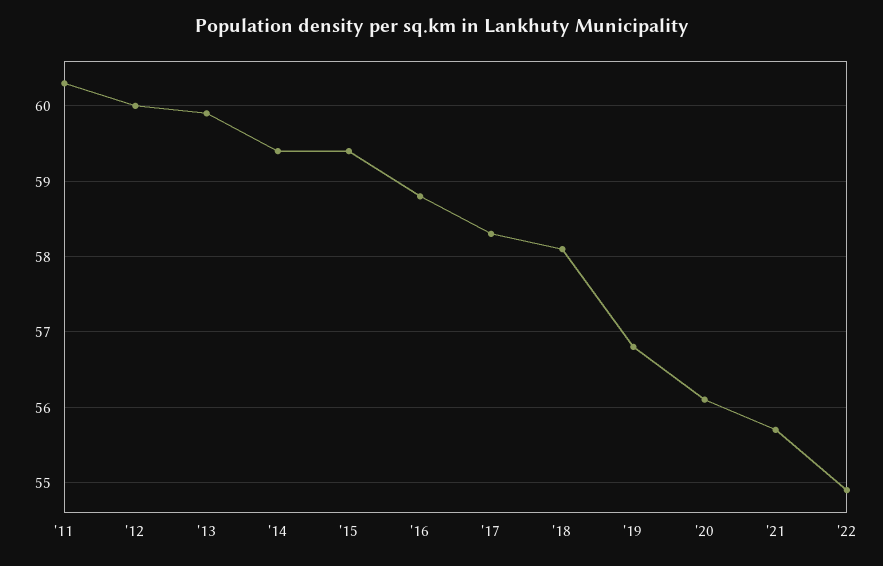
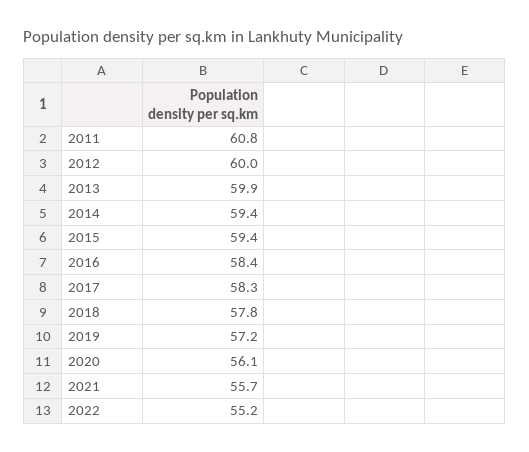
'11: 60.3 -> 60.8
'16: 58.8 -> 58.4
'18: 58.1 -> 57.8
'19: 56.8 -> 57.2
'22: 54.9 -> 55.2

